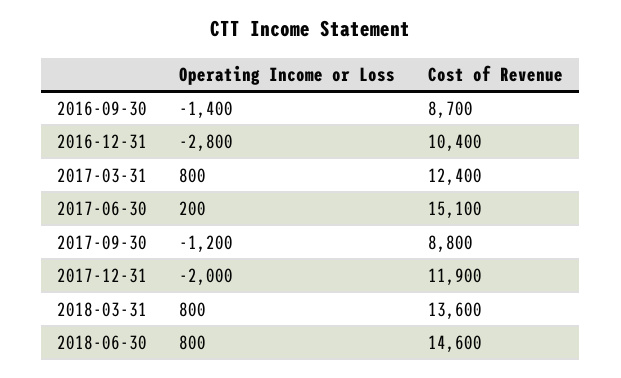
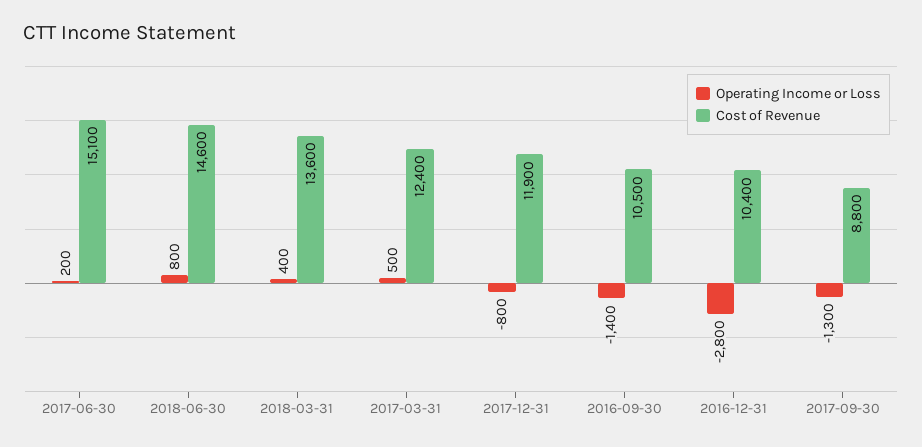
Cost of Revenue, 2016-09-30: 8700 -> 10500
Operating Income or Loss, 2017-03-31: 800 -> 500
Operating Income or Loss, 2017-09-30: -1200 -> -1300
Operating Income or Loss, 2017-12-31: -2000 -> -800
Operating Income or Loss, 2018-03-31: 800 -> 400

